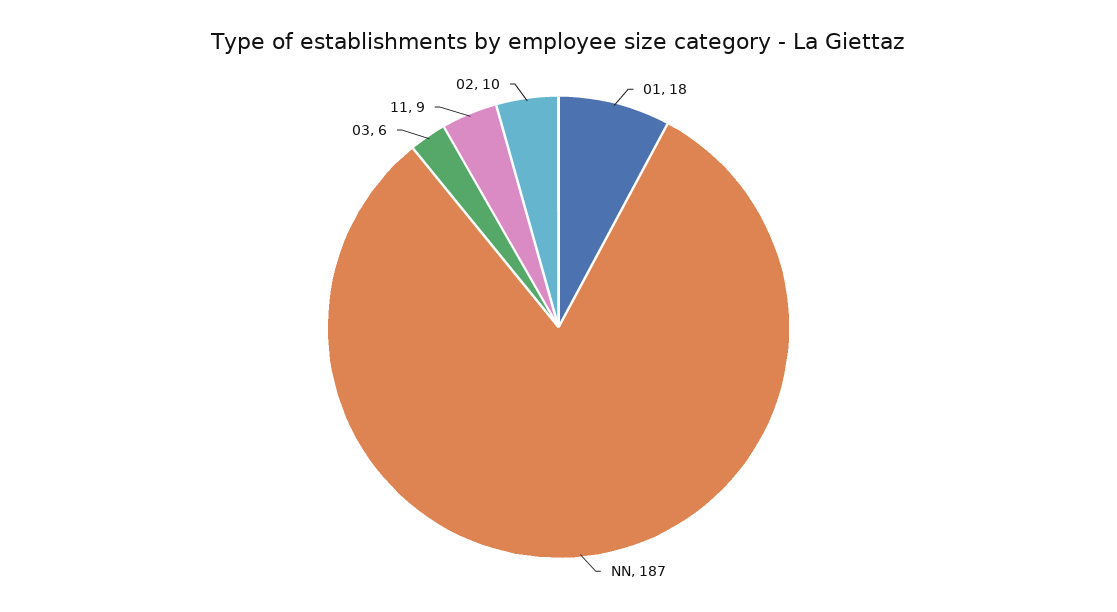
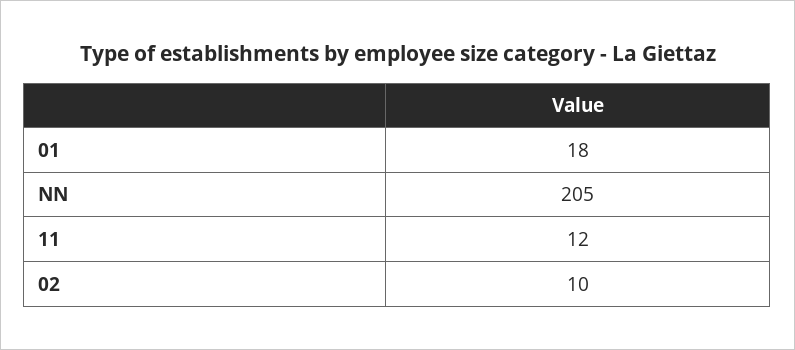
NN: 187 -> 205
03: 6 -> none
11: 9 -> 12

